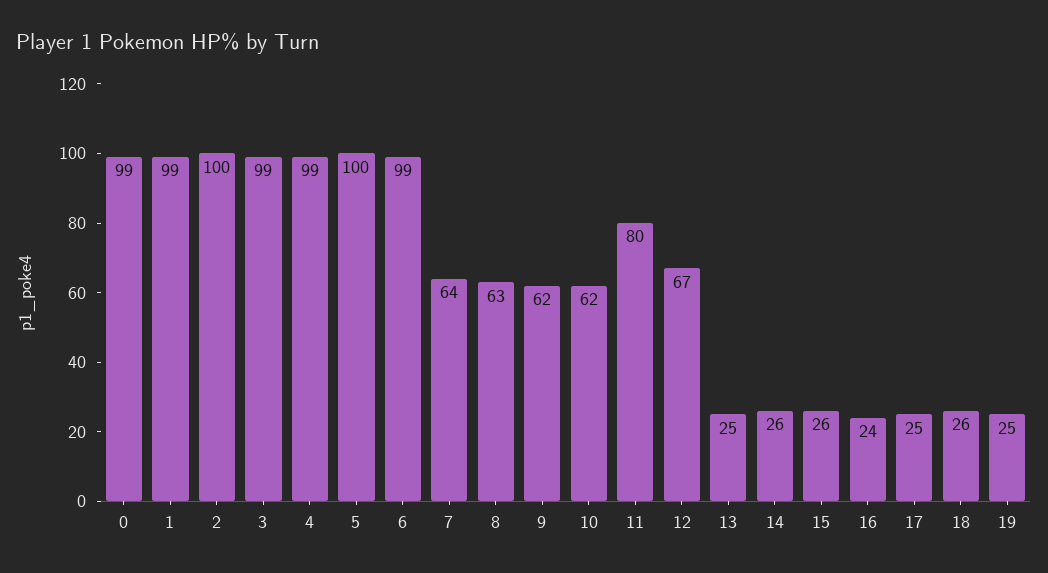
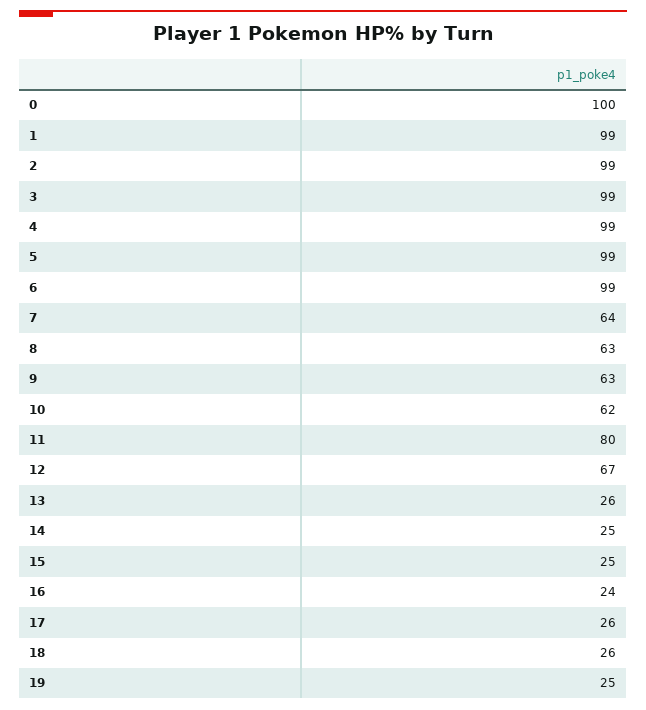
0: 99 -> 100
2: 100 -> 99
5: 100 -> 99
9: 62 -> 63
13: 25 -> 26
14: 26 -> 25
15: 26 -> 25
17: 25 -> 26

